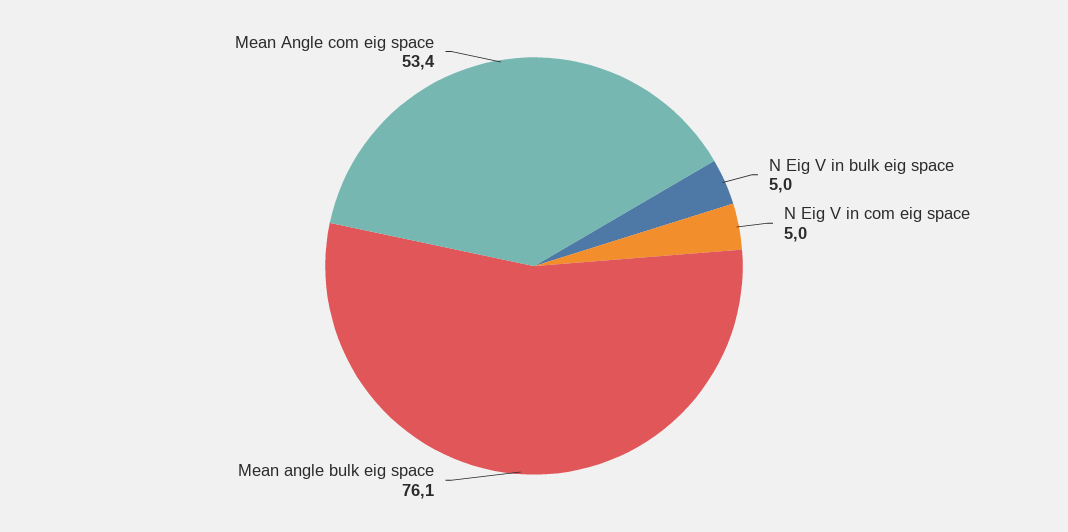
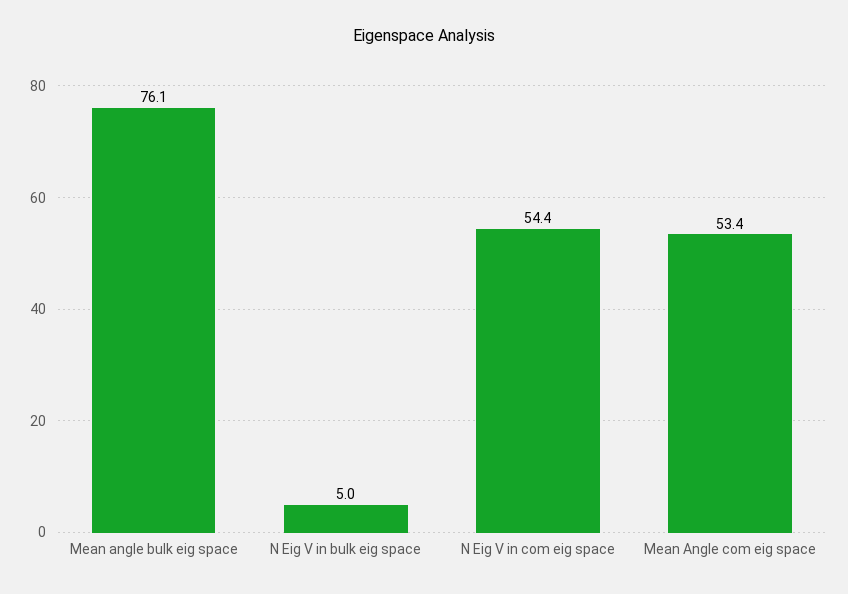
N Eig V in com eig space: 5 -> 54.4

